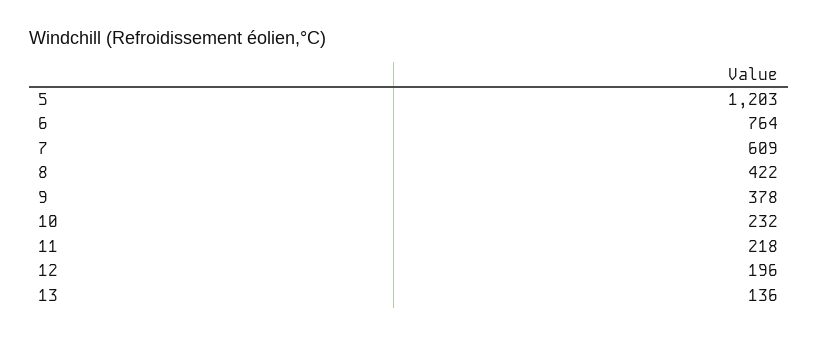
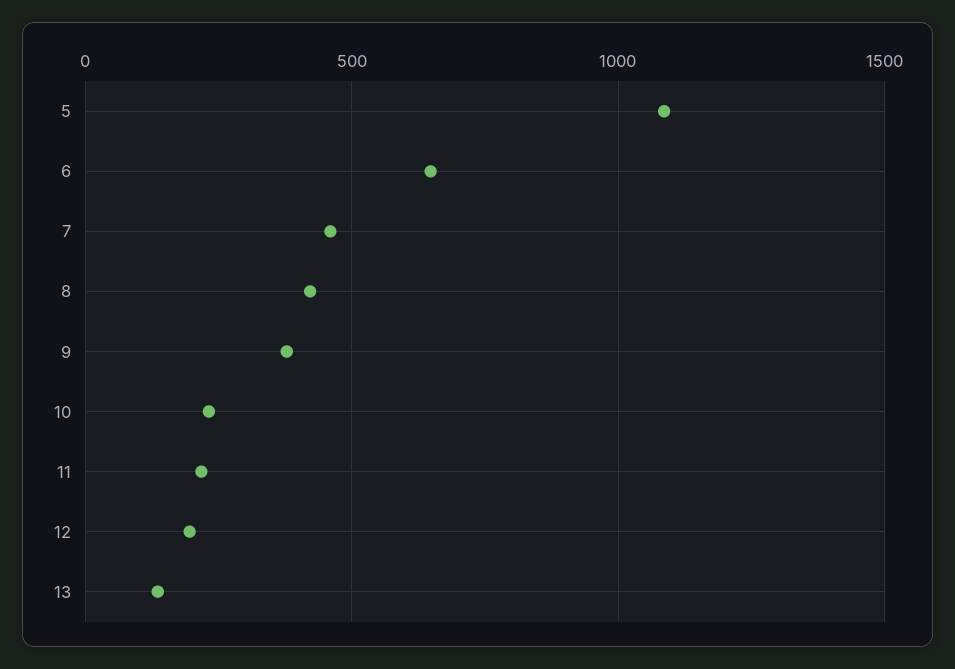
5: 1203 -> 1100
6: 764 -> 650
7: 609 -> 450

